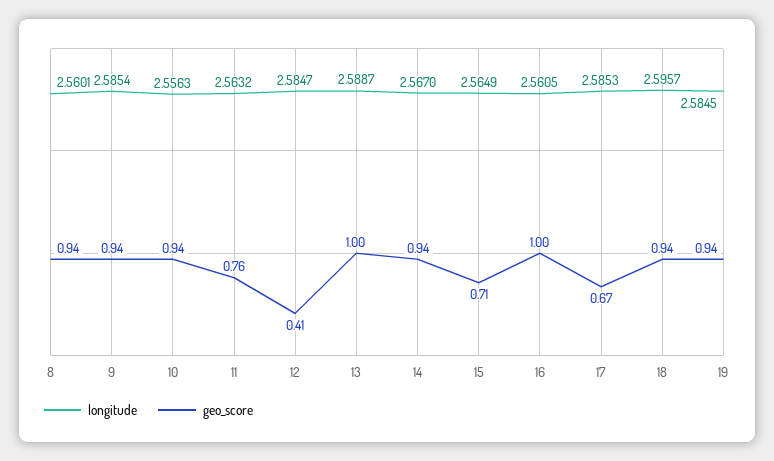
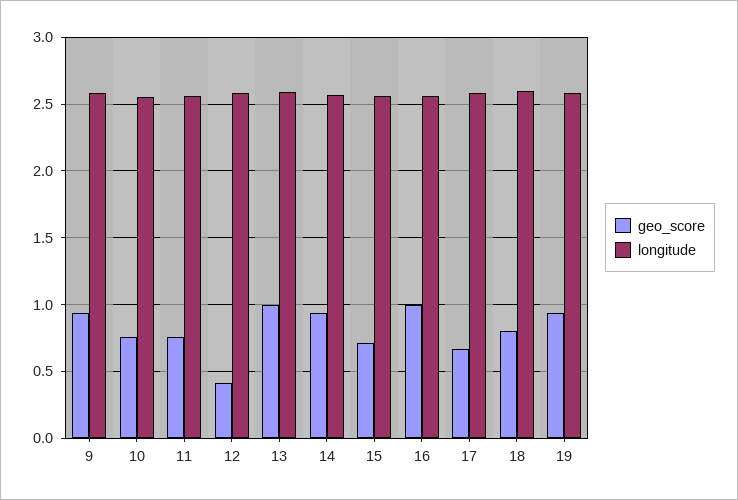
longitude, 8: 2.5601 -> none
geo_score, 8: 0.94 -> none
geo_score, 10: 0.94 -> 0.75
geo_score, 18: 0.94 -> 0.8

